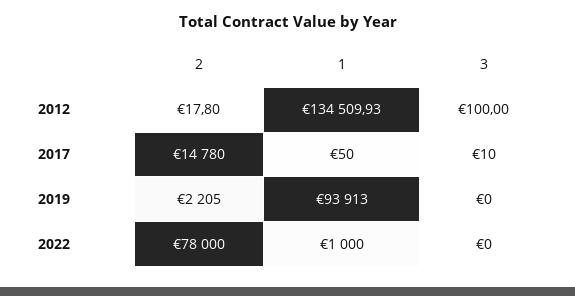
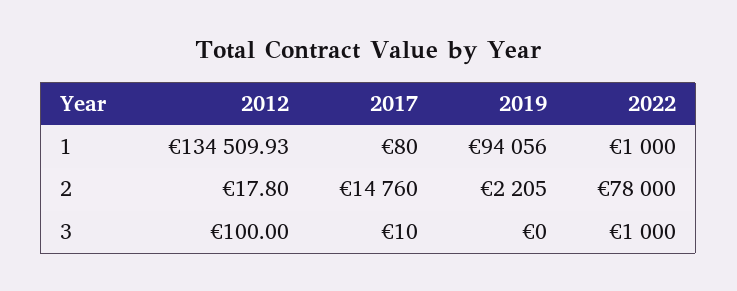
2, 2017: 14780 -> 14760
1, 2017: 50 -> 80
1, 2019: 93913 -> 94056
3, 2022: 0 -> 1000

